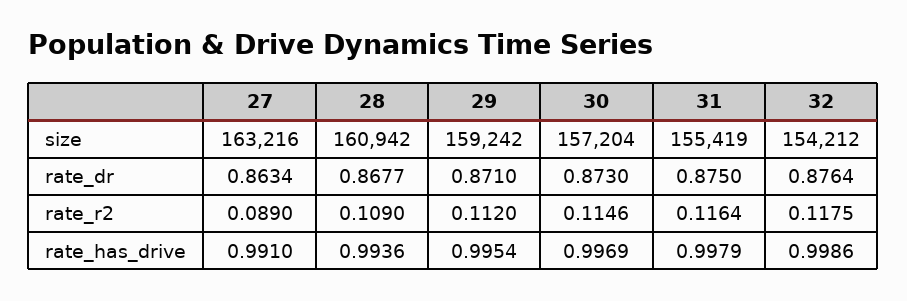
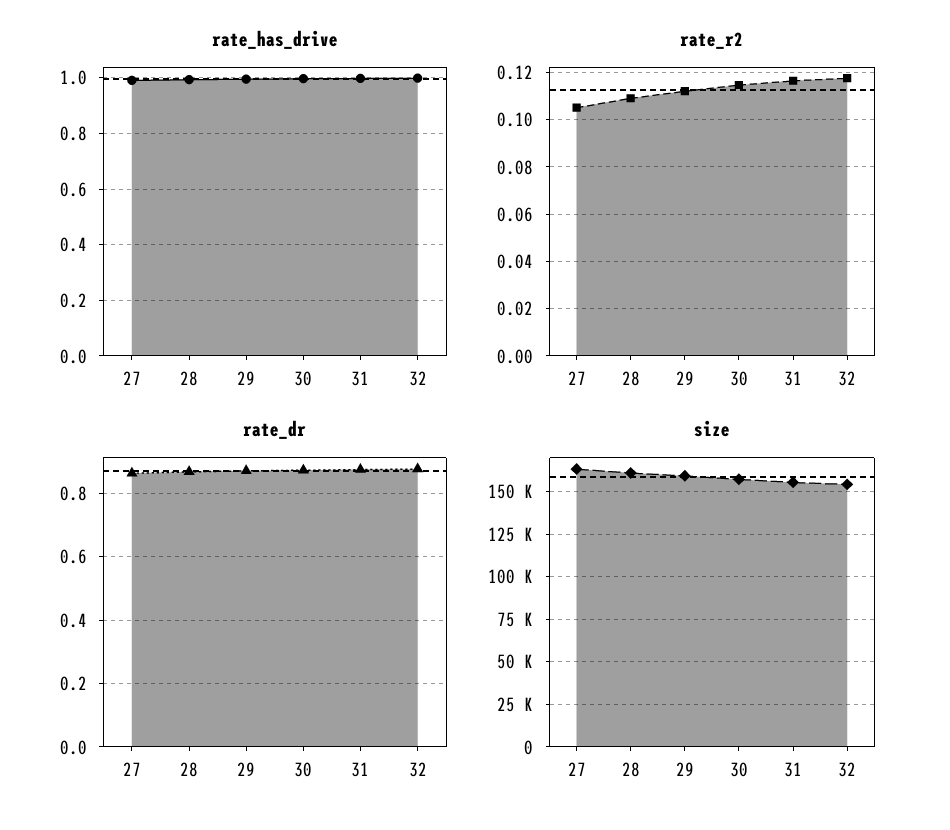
rate_r2, 27: 0.089 -> 0.105

